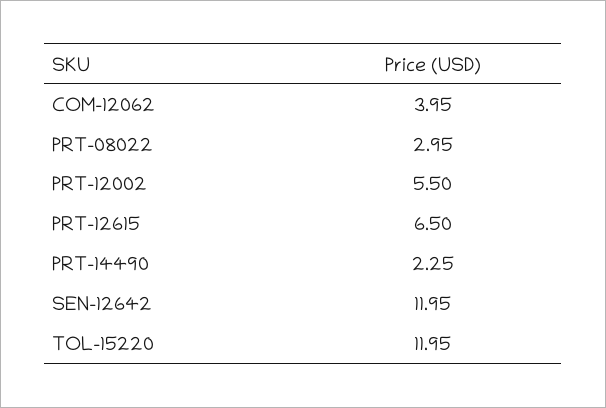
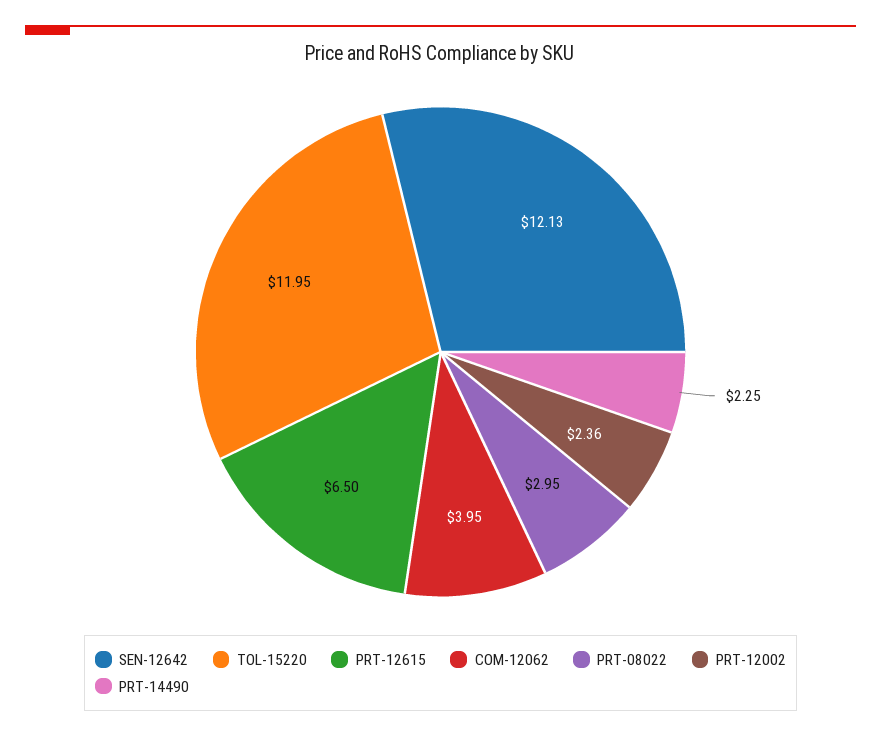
PRT-12002: 5.5 -> 2.36
SEN-12642: 11.95 -> 12.13

